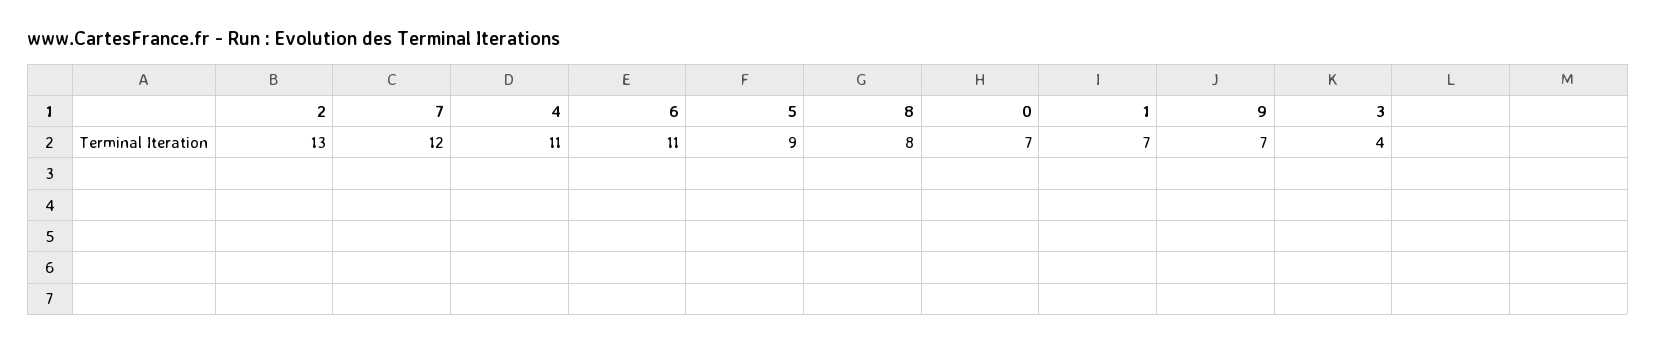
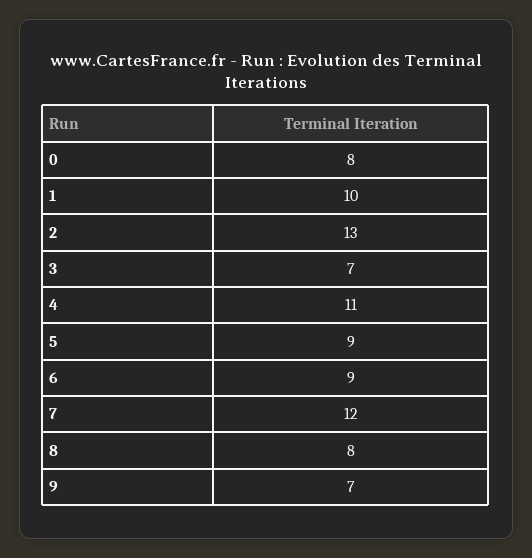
6: 11 -> 9
0: 7 -> 8
1: 7 -> 10
3: 4 -> 7

